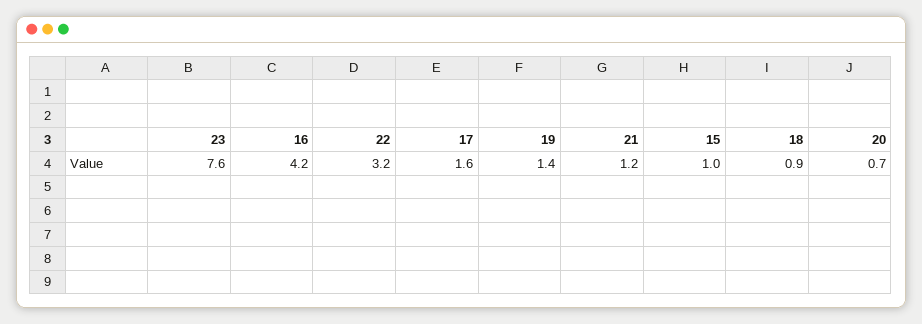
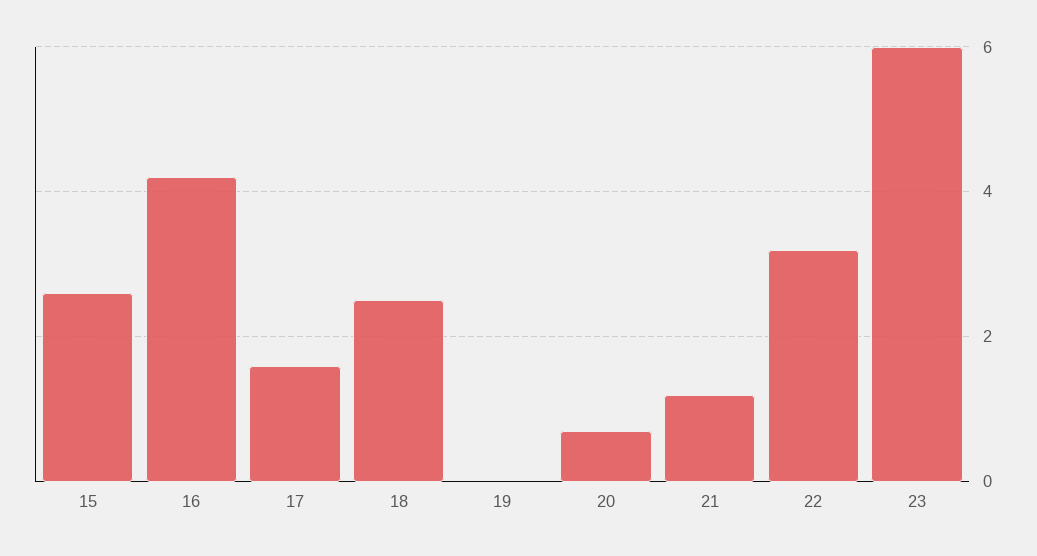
23: 7.6 -> 6
19: 1.4 -> 0
15: 1 -> 2.5
18: 0.9 -> 2.5

